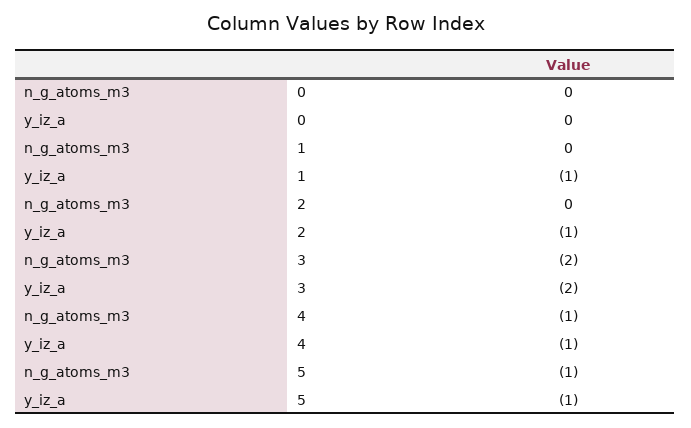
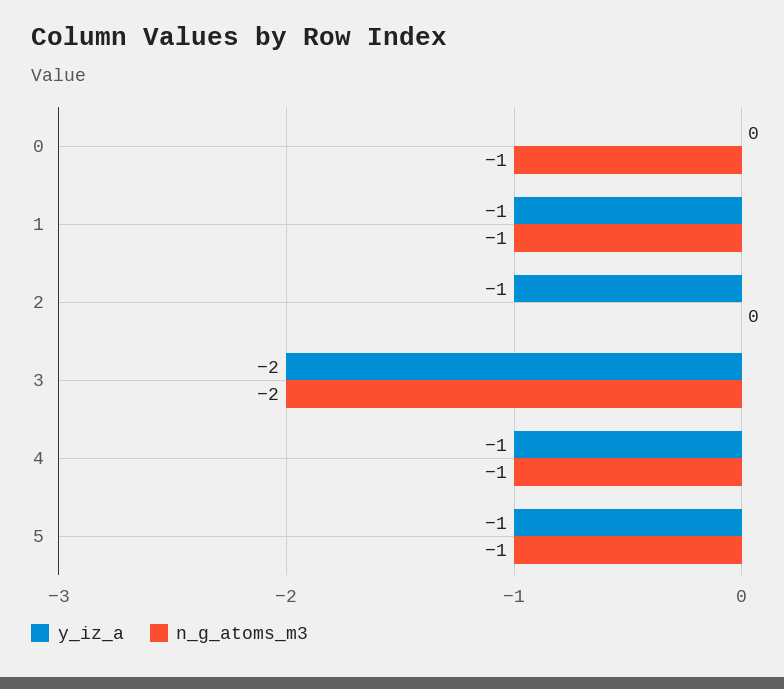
n_g_atoms_m3, 0: 0 -> -1
n_g_atoms_m3, 1: 0 -> -1

